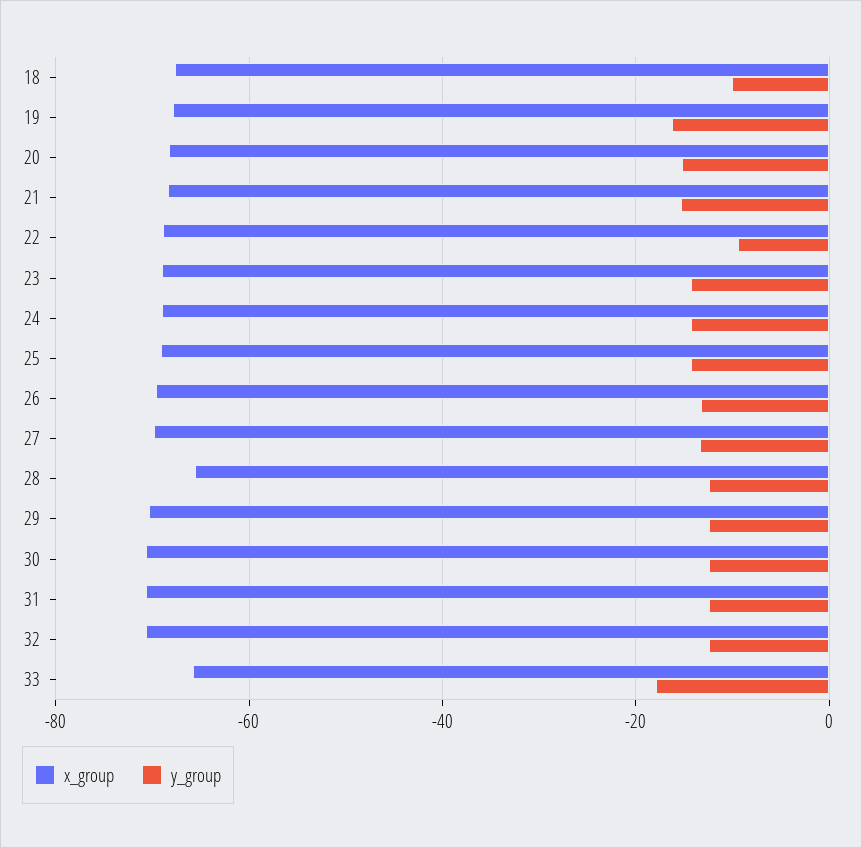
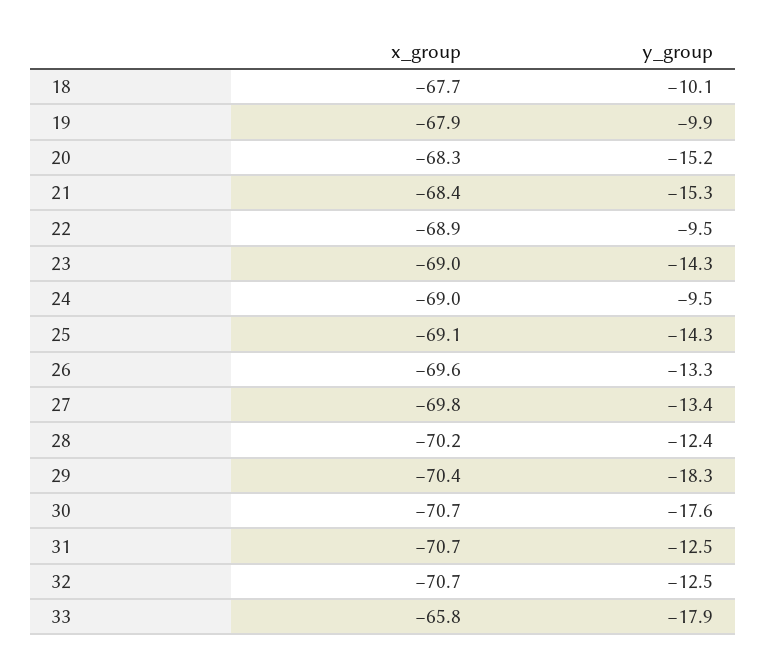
y_group, 19: -16 -> -9.9
y_group, 24: -14 -> -9.5
x_group, 28: -66 -> -70.2
y_group, 29: -12 -> -18.3
y_group, 30: -12 -> -17.6

